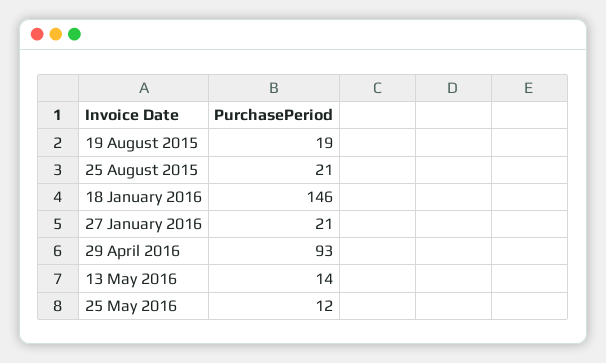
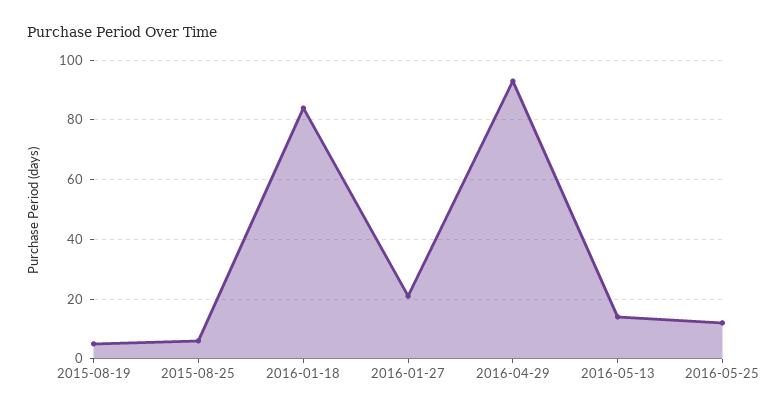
19 August 2015: 19 -> 5
25 August 2015: 21 -> 5
18 January 2016: 146 -> 85

